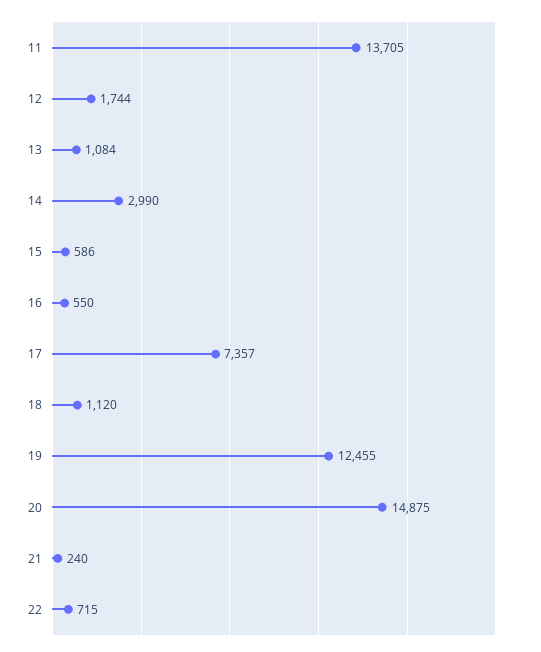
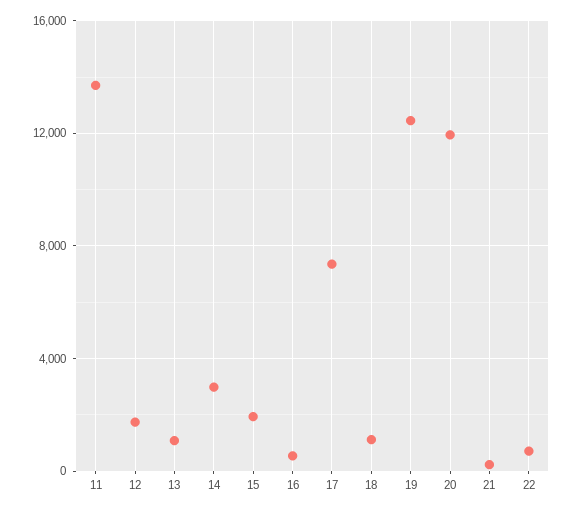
15: 586 -> 2000
20: 14875 -> 12000

